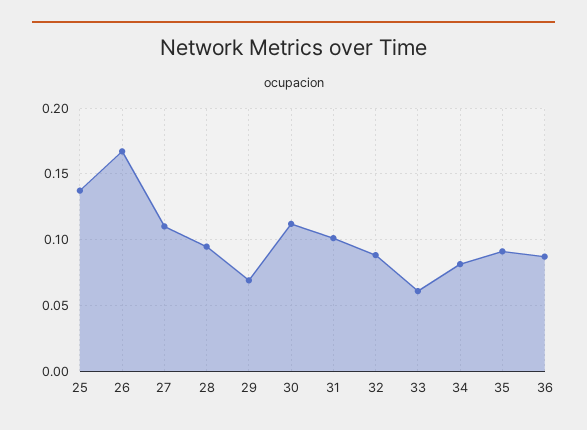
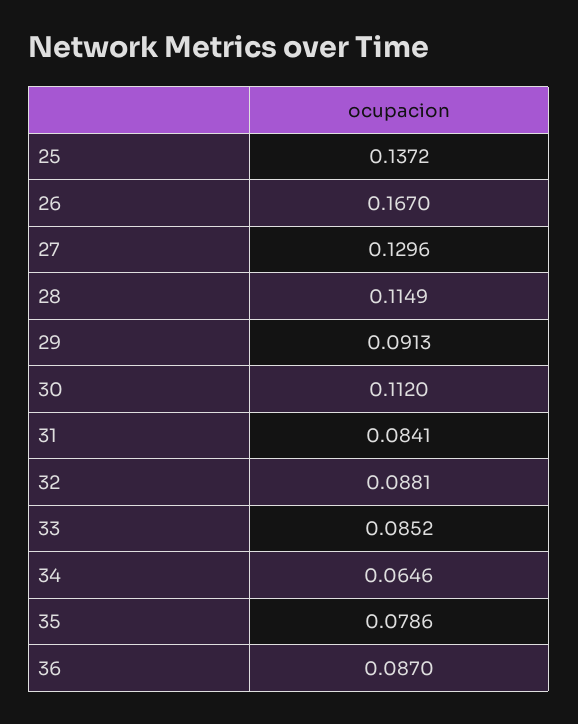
27: 0.11 -> 0.1296
28: 0.095 -> 0.1149
29: 0.07 -> 0.0913
31: 0.1 -> 0.0841
33: 0.06 -> 0.0852
34: 0.08 -> 0.0646
35: 0.09 -> 0.0786

